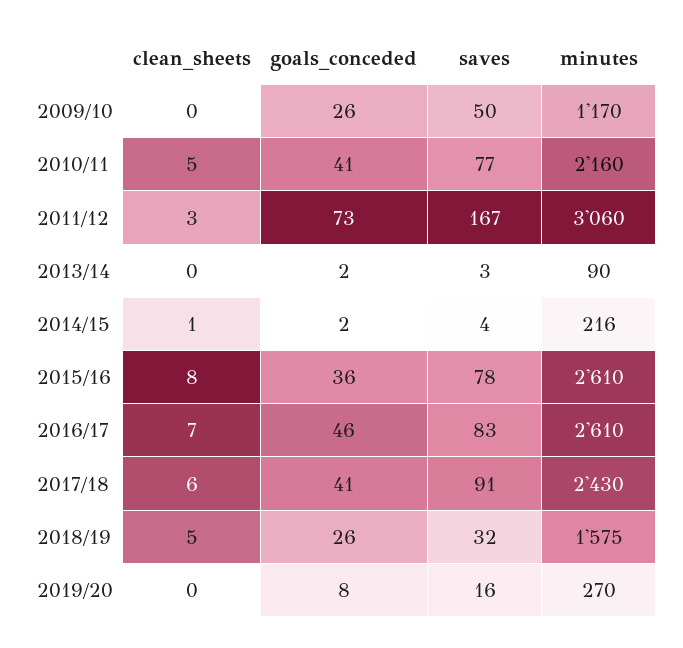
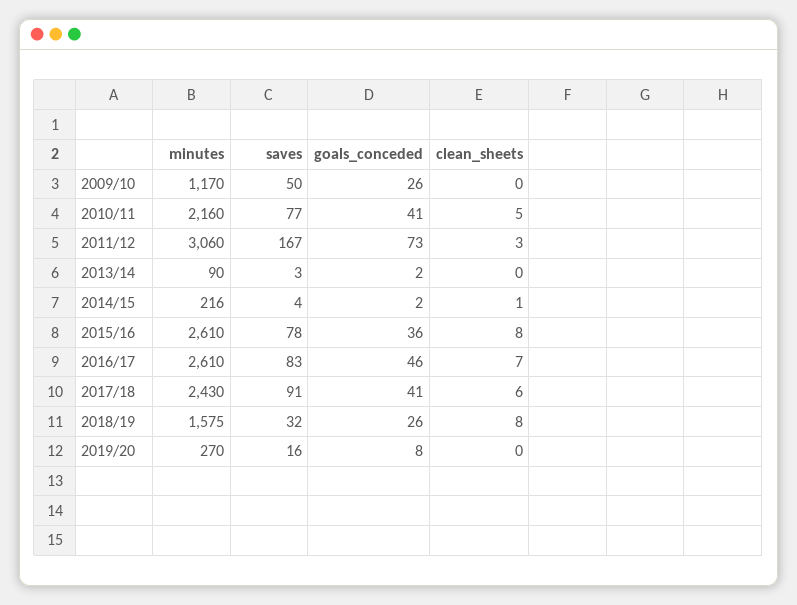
clean_sheets, 2018/19: 5 -> 8

